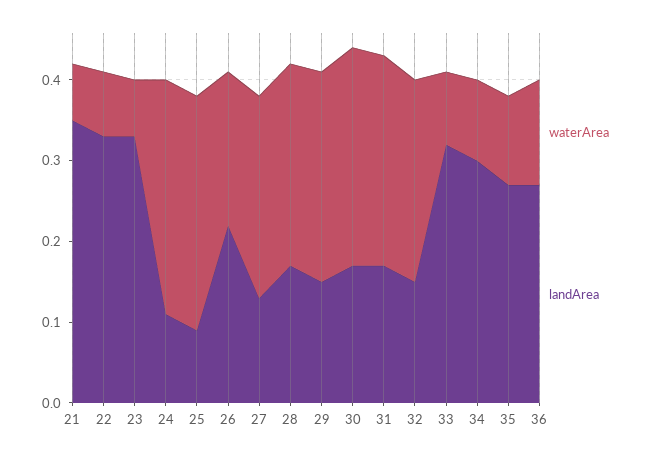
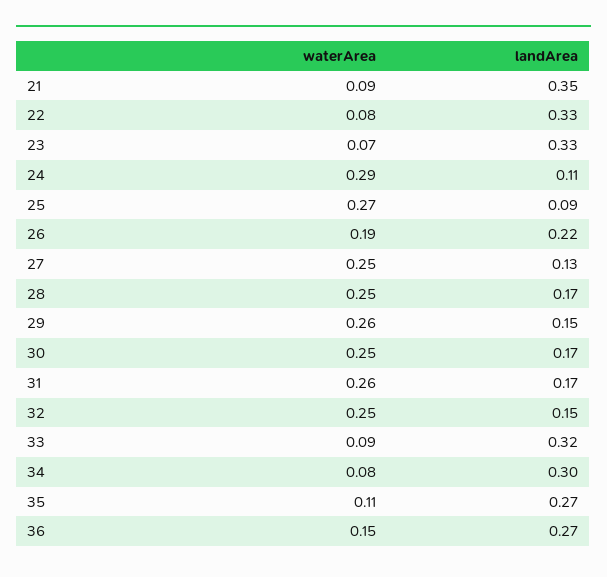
waterArea, 21: 0.07 -> 0.09
waterArea, 25: 0.29 -> 0.27
waterArea, 30: 0.27 -> 0.25
waterArea, 34: 0.1 -> 0.08
waterArea, 36: 0.13 -> 0.15

